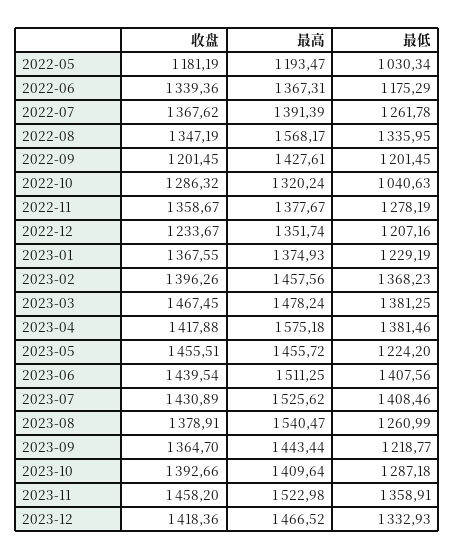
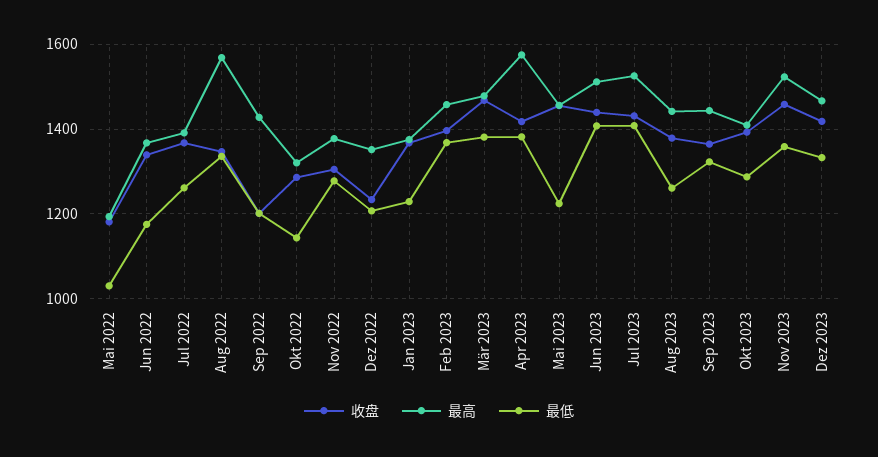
最低, 2022-10: 1040.63 -> 1140
收盘, 2022-11: 1358.67 -> 1300
最高, 2023-08: 1540.47 -> 1440
最低, 2023-09: 1218.77 -> 1320

